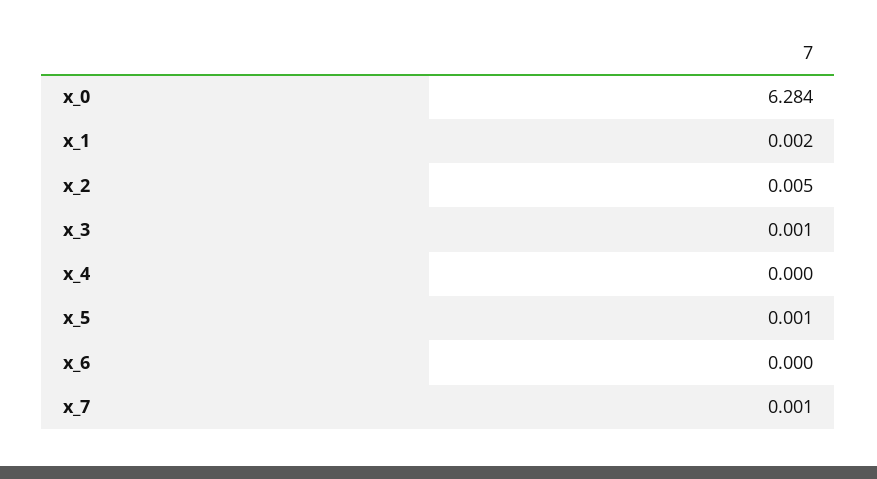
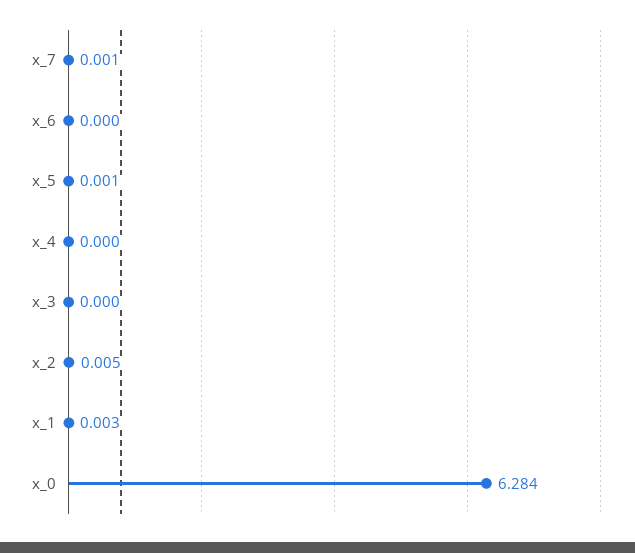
x_1: 0.002 -> 0.003
x_3: 0.001 -> 0

